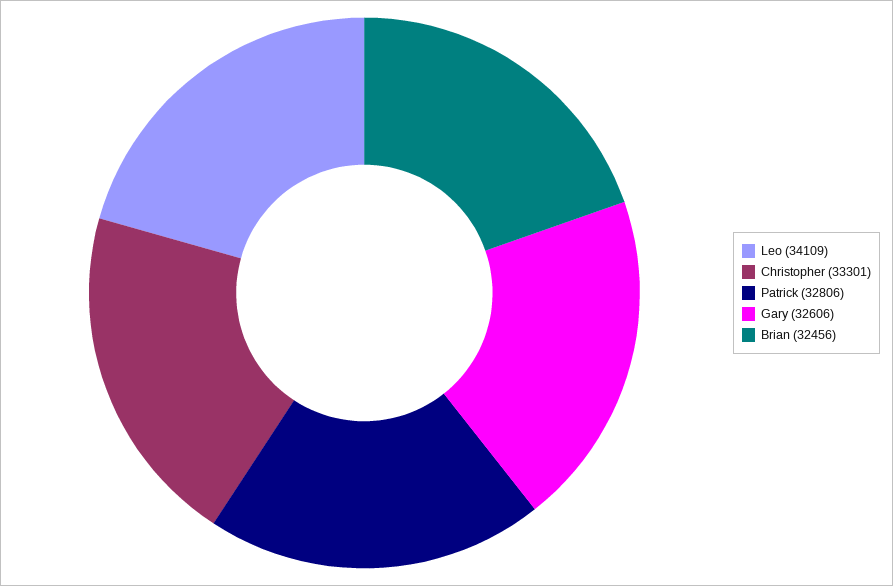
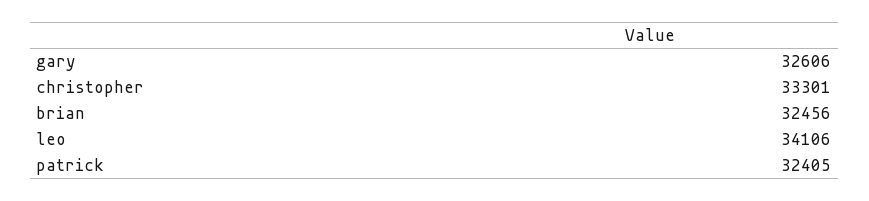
Leo: 34109 -> 34106
Patrick: 32806 -> 32405

